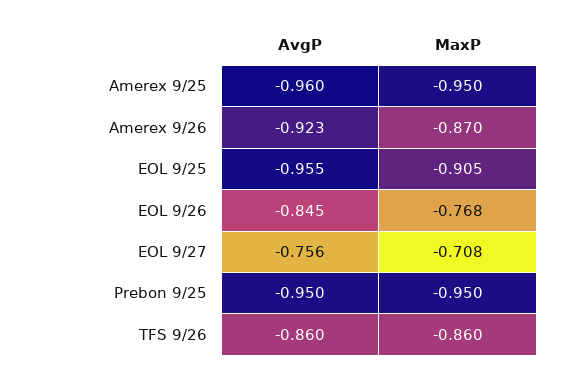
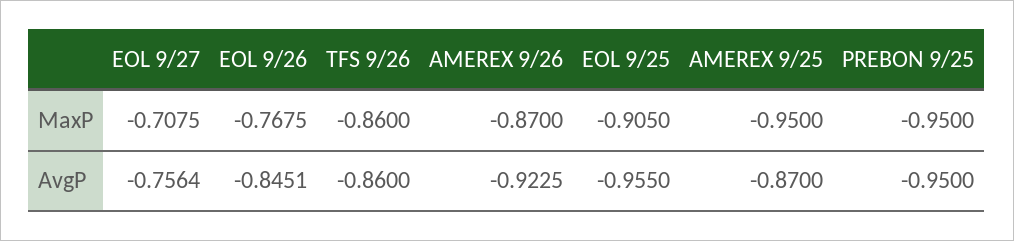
AvgP, Amerex 9/25: -0.96 -> -0.87

